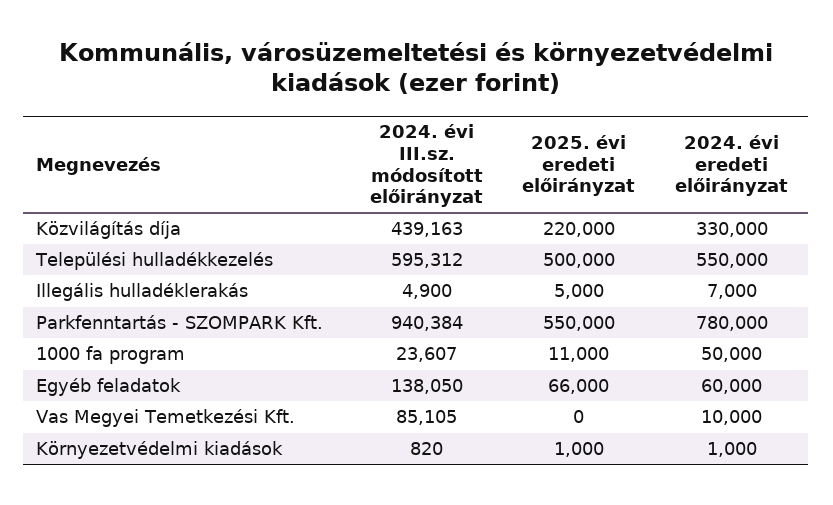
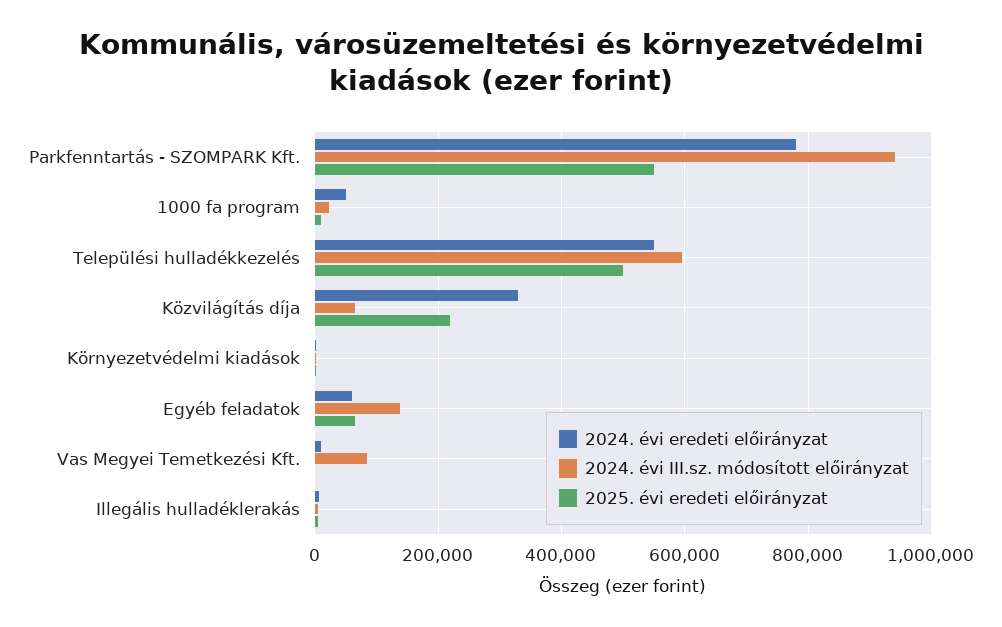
2024. évi III.sz. módosított előirányzat, Közvilágítás díja: 439163 -> 60000

